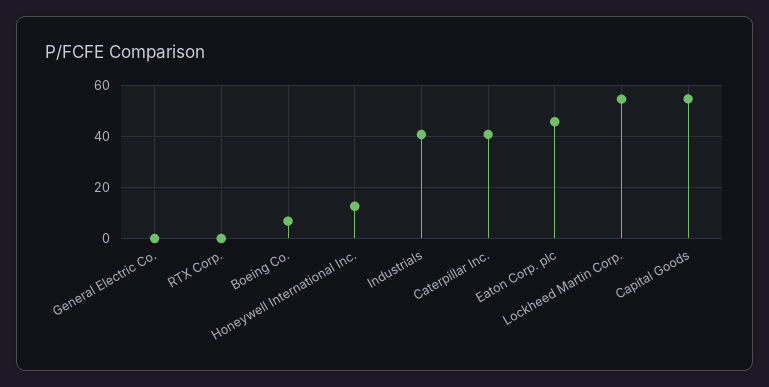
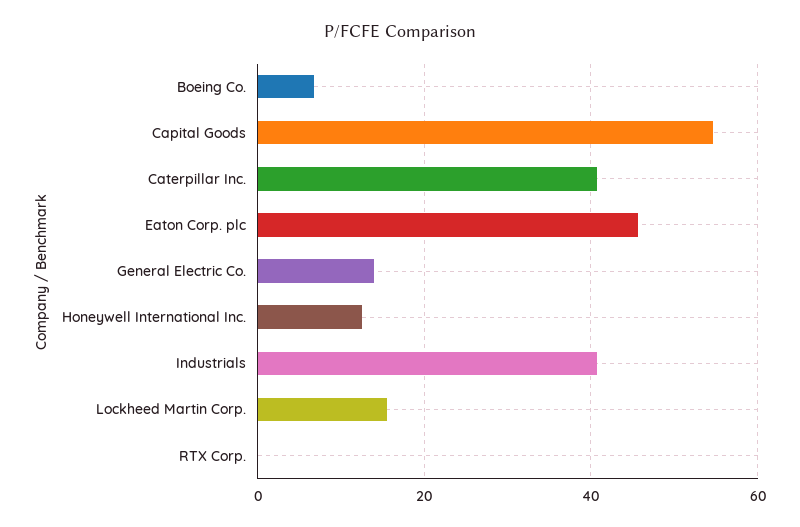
General Electric Co.: 0 -> 14
Lockheed Martin Corp.: 55 -> 16

